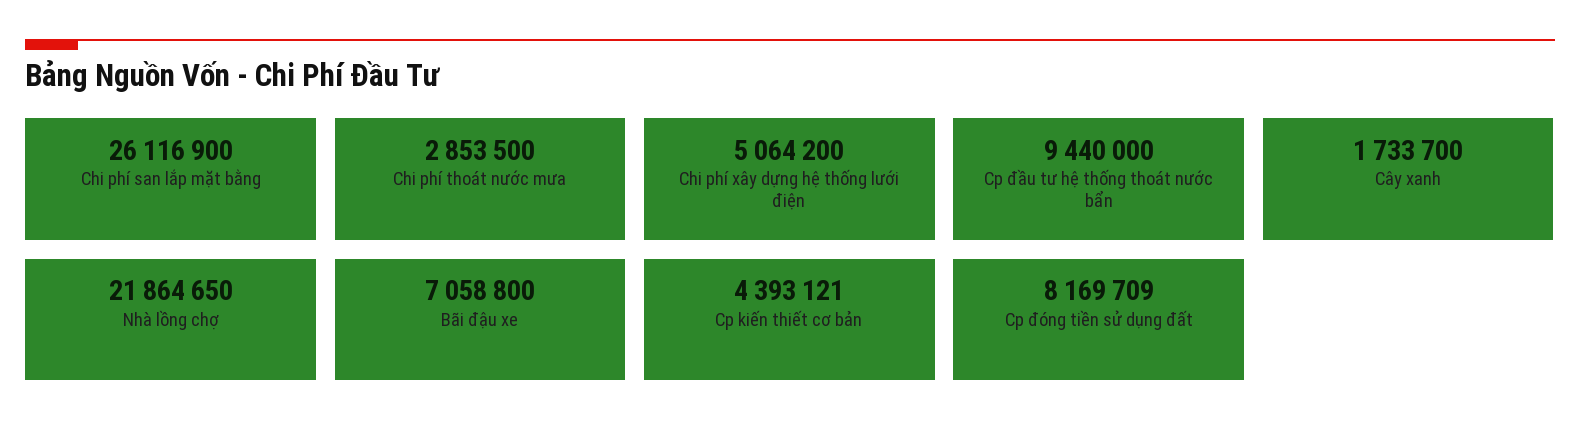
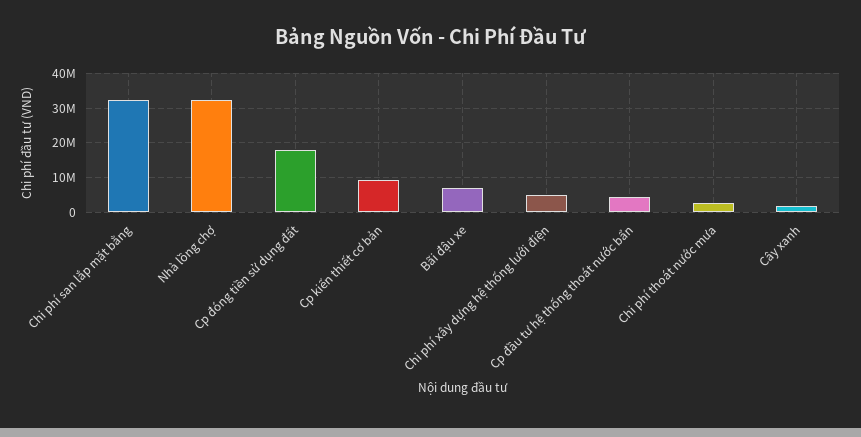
Chi phí san lắp mặt bằng: 26116900 -> 32000000
Cp đầu tư hệ thống thoát nước bẩn: 9440000 -> 4000000
Nhà lồng chợ: 21864650 -> 32000000
Cp kiến thiết cơ bản: 4393121 -> 10000000
Cp đóng tiền sử dụng đất: 8169709 -> 18000000

